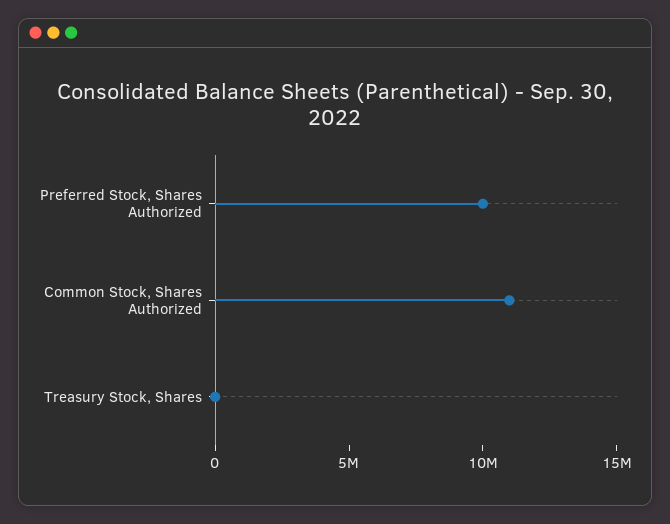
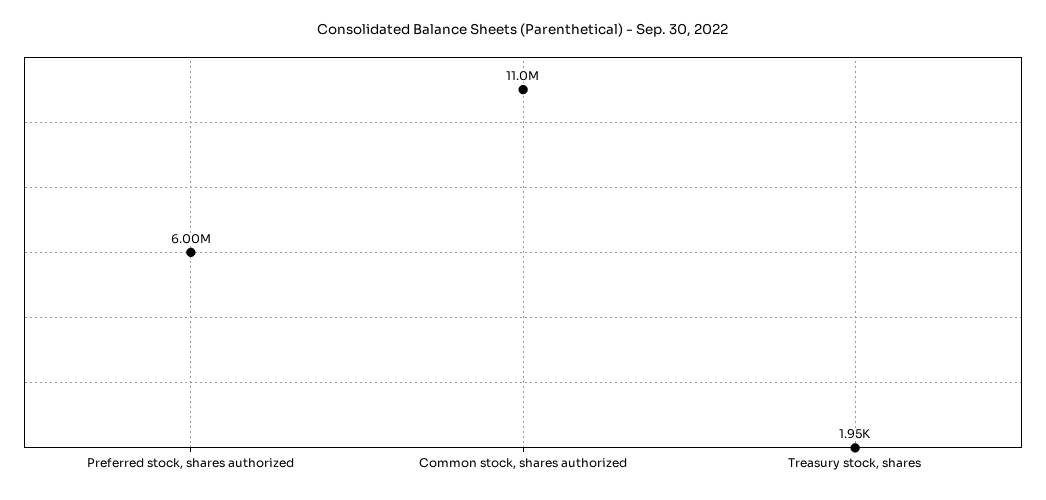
Preferred Stock, Shares Authorized: 10000000 -> 6000000

